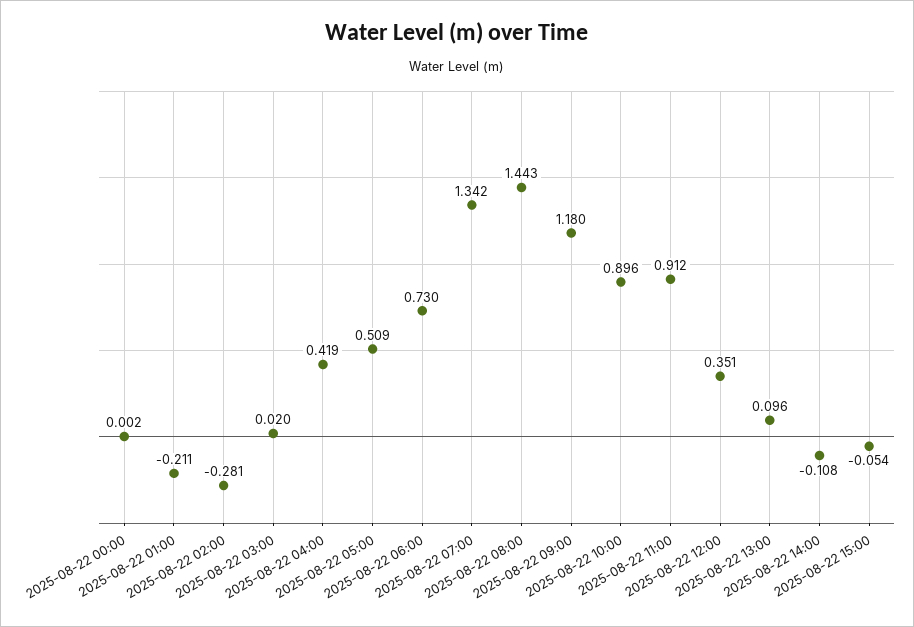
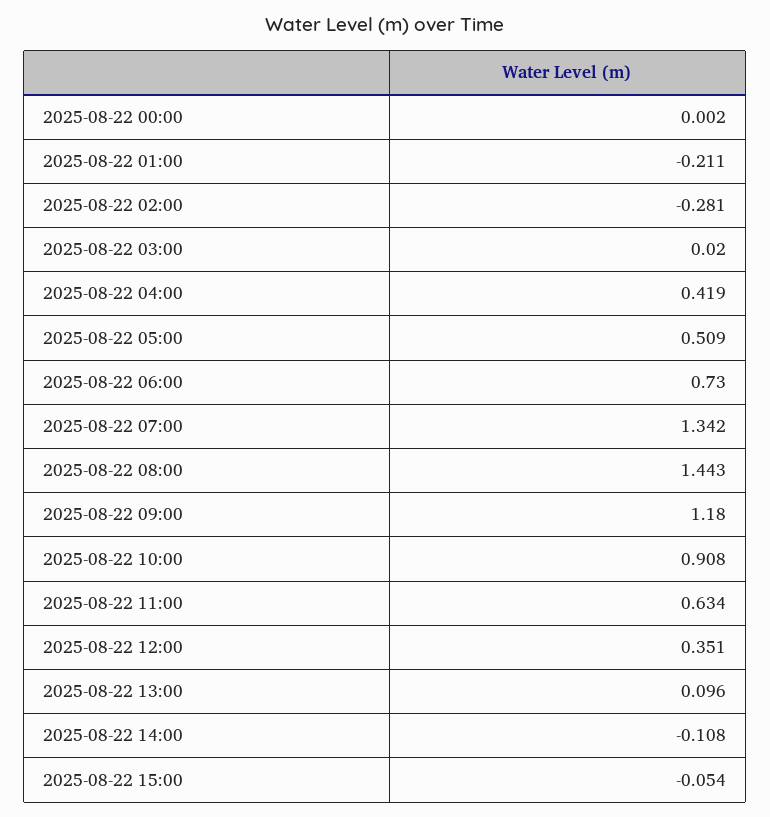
2025-08-22 10:00: 0.896 -> 0.908
2025-08-22 11:00: 0.912 -> 0.634

